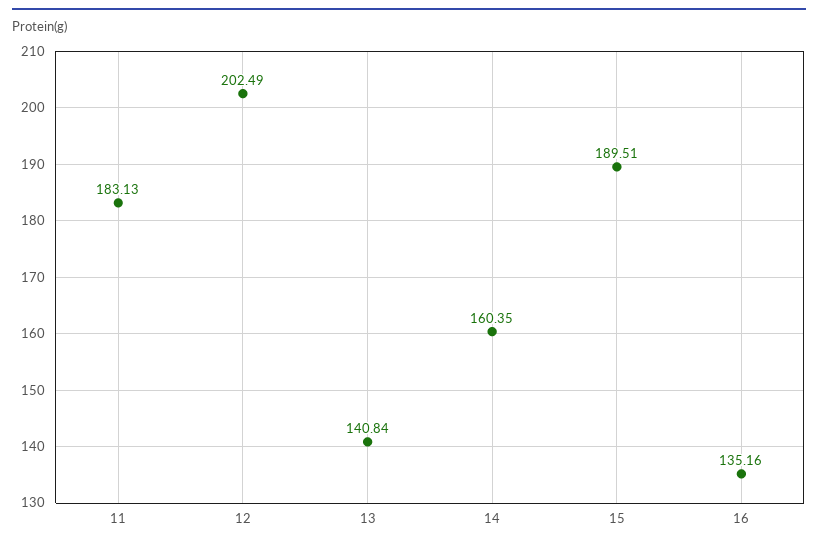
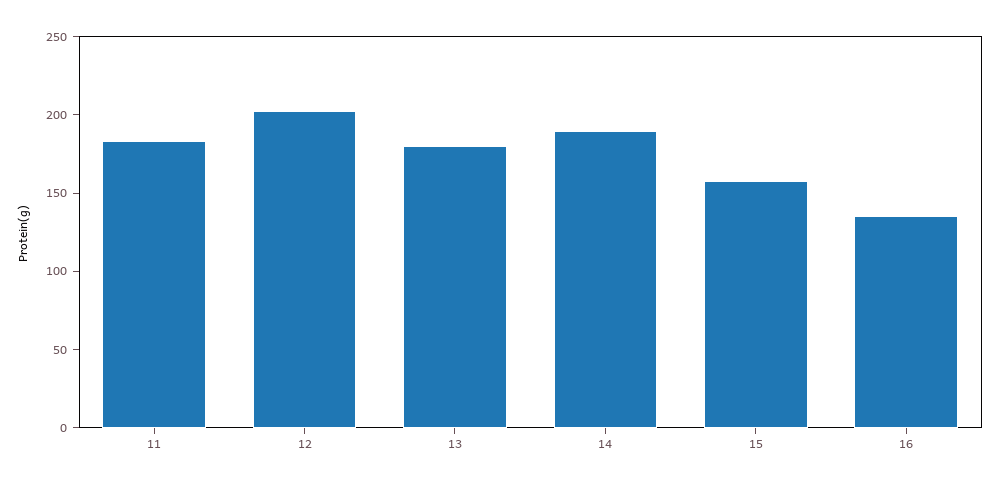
13: 140.84 -> 180
14: 160.35 -> 190
15: 189.51 -> 160

